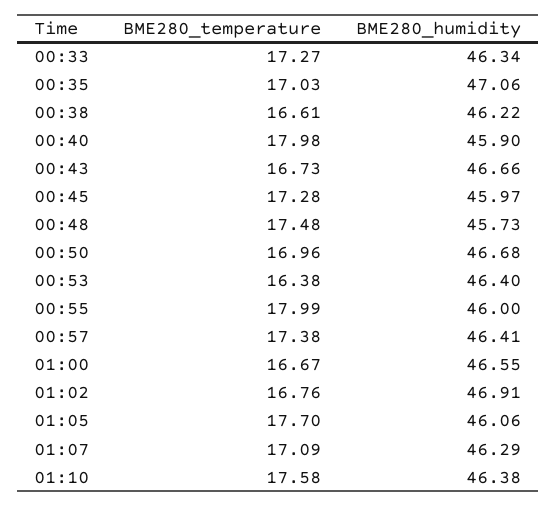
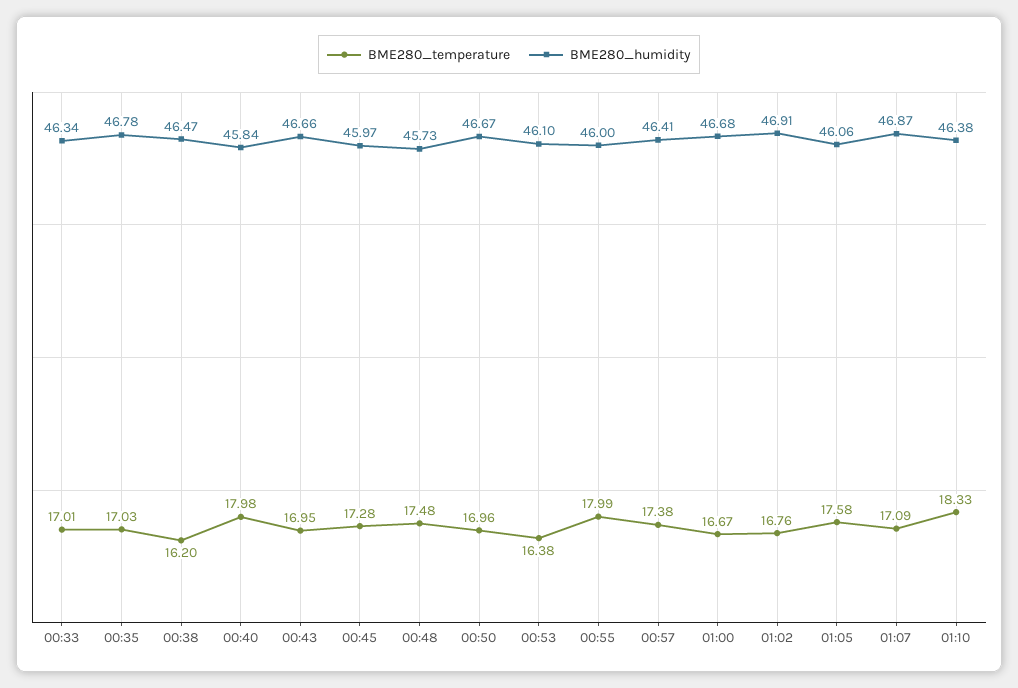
BME280_temperature, 00:33: 17.27 -> 17.01
BME280_humidity, 00:35: 47.06 -> 46.78
BME280_temperature, 00:38: 16.61 -> 16.2
BME280_humidity, 00:38: 46.22 -> 46.47
BME280_humidity, 00:40: 45.9 -> 45.84
BME280_temperature, 00:43: 16.73 -> 16.95
BME280_humidity, 00:50: 46.68 -> 46.67
BME280_humidity, 00:53: 46.4 -> 46.1
BME280_humidity, 01:00: 46.55 -> 46.68
BME280_temperature, 01:05: 17.7 -> 17.58
BME280_humidity, 01:07: 46.29 -> 46.87
BME280_temperature, 01:10: 17.58 -> 18.33

